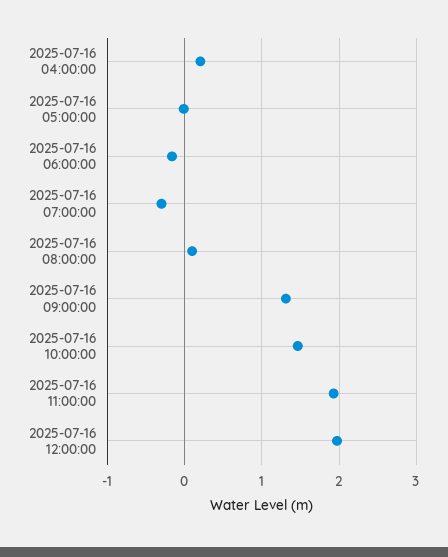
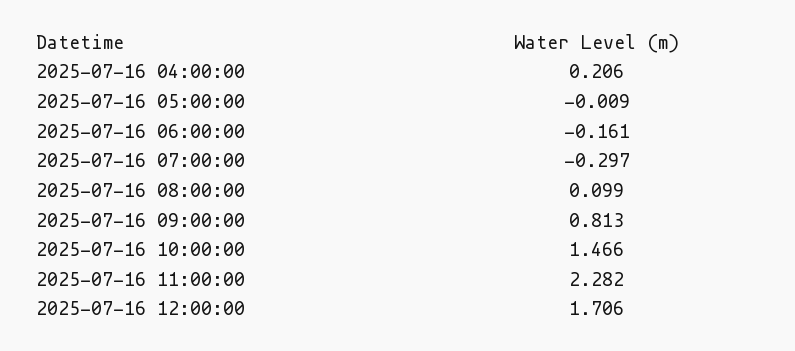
2025-07-16 09:00:00: 1.3 -> 0.813
2025-07-16 11:00:00: 1.9 -> 2.282
2025-07-16 12:00:00: 2 -> 1.706

